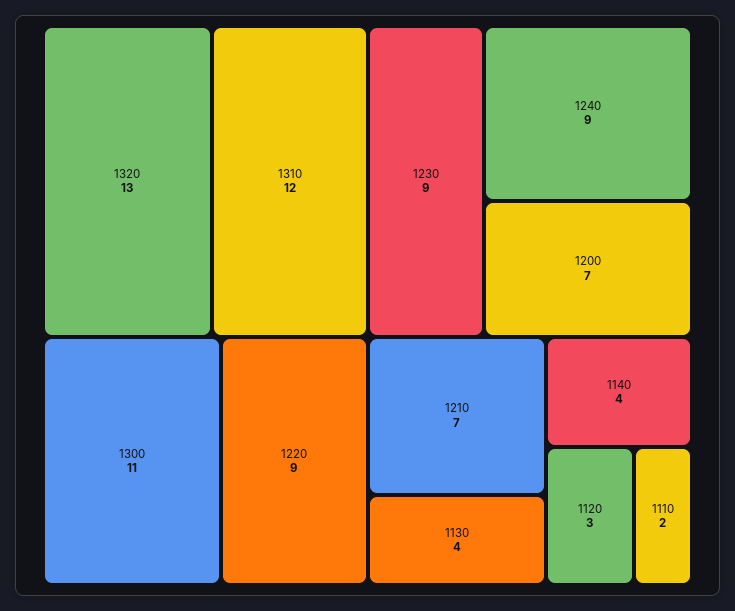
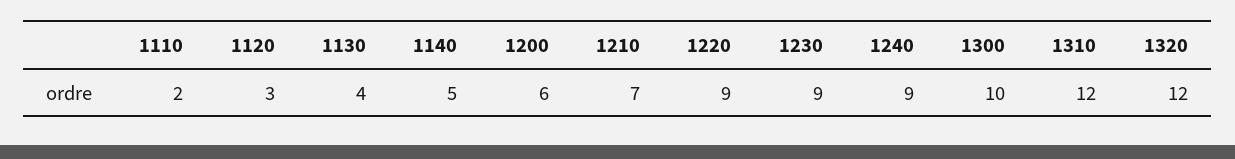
1320: 13 -> 12
1300: 11 -> 10
1200: 7 -> 6
1140: 4 -> 5

